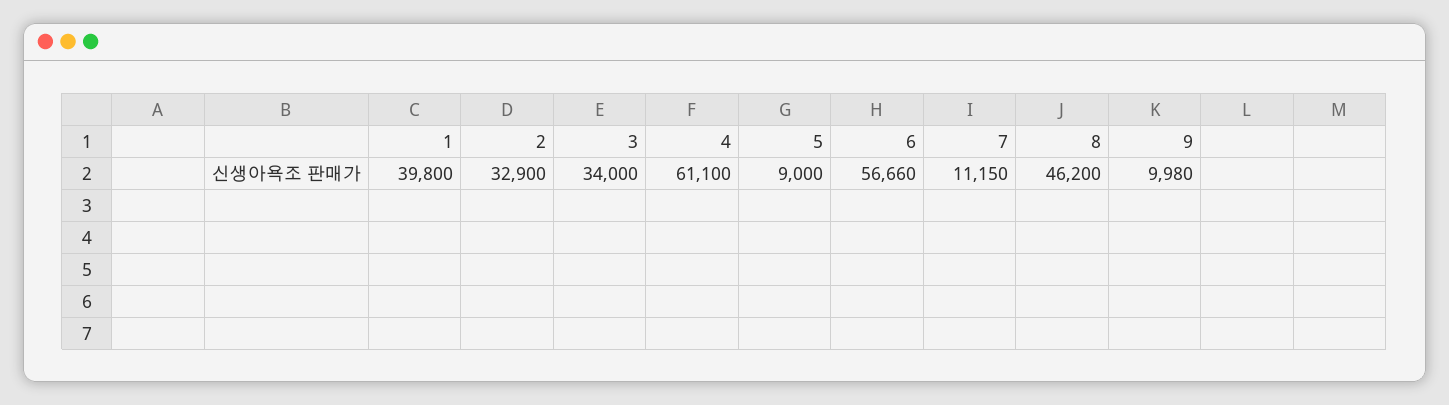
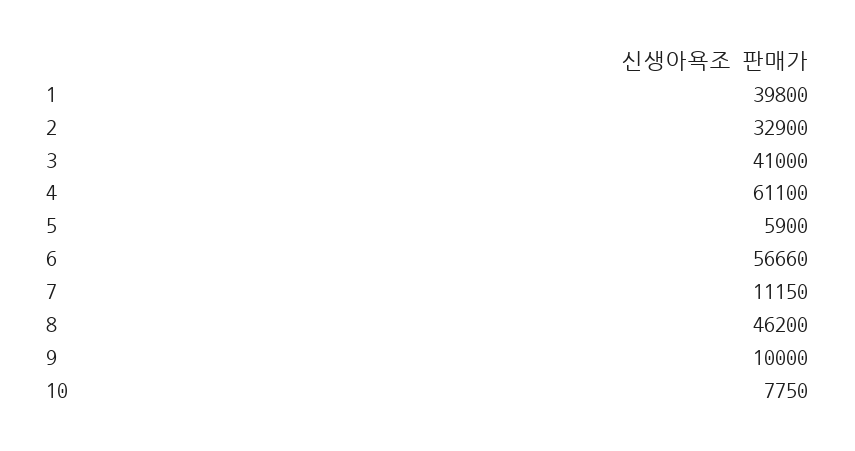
3: 34000 -> 41000
5: 9000 -> 5900
9: 9980 -> 10000
10: none -> 7750

